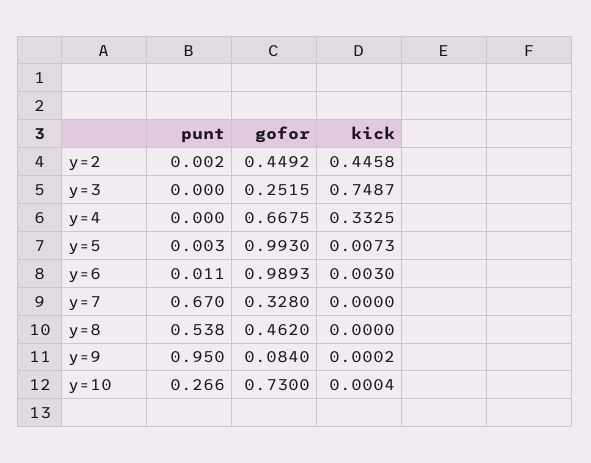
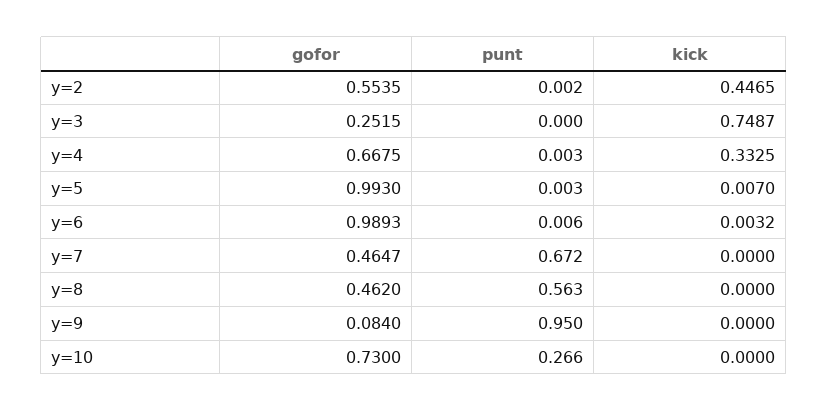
gofor, y=2: 0.4492 -> 0.5535
kick, y=2: 0.4458 -> 0.4465
punt, y=4: 0 -> 0.003
kick, y=5: 0.0073 -> 0.007
punt, y=6: 0.011 -> 0.006
kick, y=6: 0.003 -> 0.0032
punt, y=7: 0.67 -> 0.672
gofor, y=7: 0.328 -> 0.4647
punt, y=8: 0.538 -> 0.563
kick, y=9: 0.0002 -> 0
kick, y=10: 0.0004 -> 0

